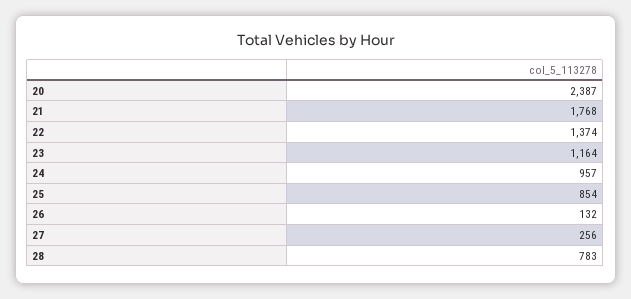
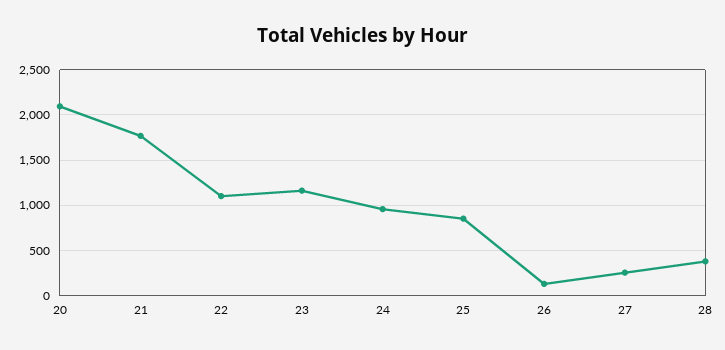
20: 2387 -> 2100
22: 1374 -> 1100
28: 783 -> 400

